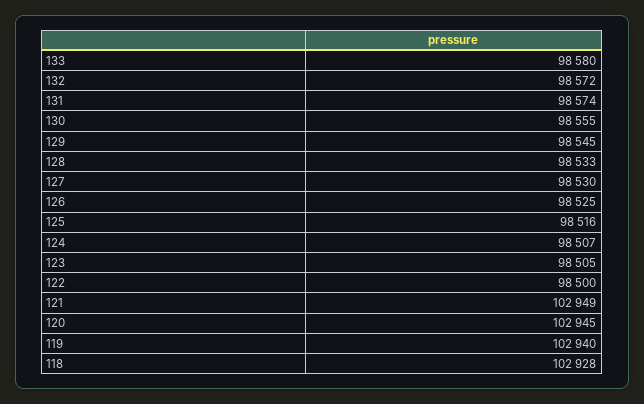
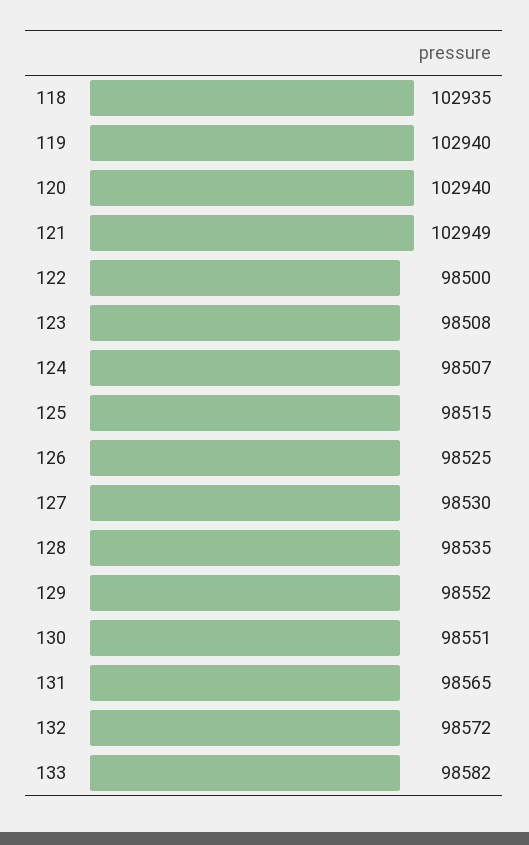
133: 98580 -> 98582
131: 98574 -> 98565
130: 98555 -> 98551
129: 98545 -> 98552
128: 98533 -> 98535
125: 98516 -> 98515
123: 98505 -> 98508
120: 102945 -> 102940
118: 102928 -> 102935

